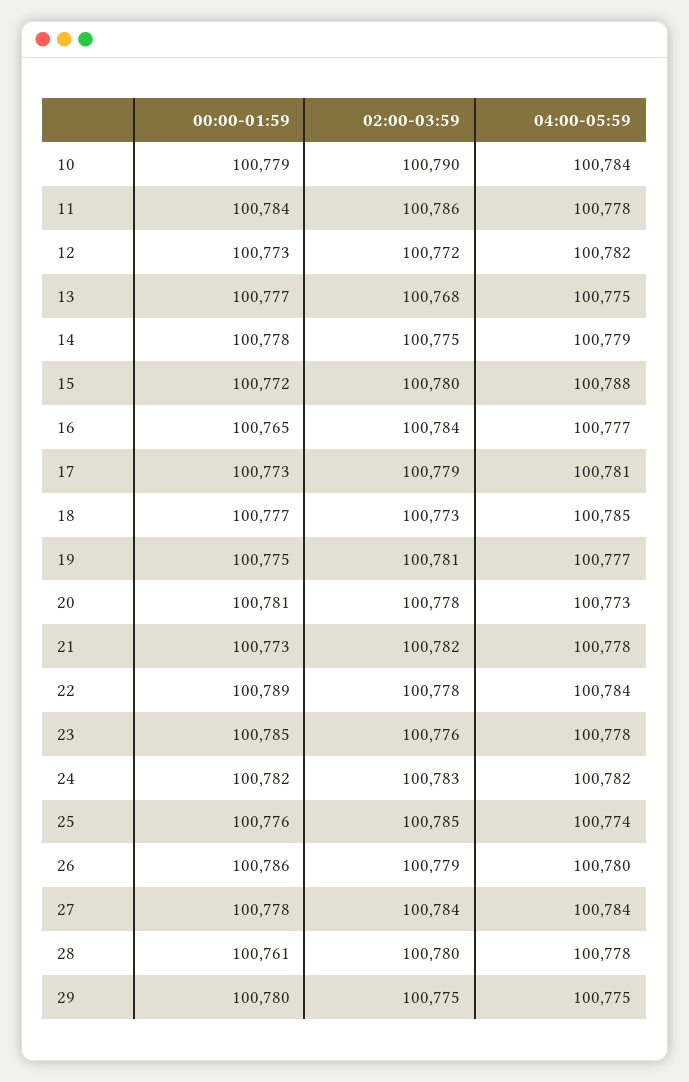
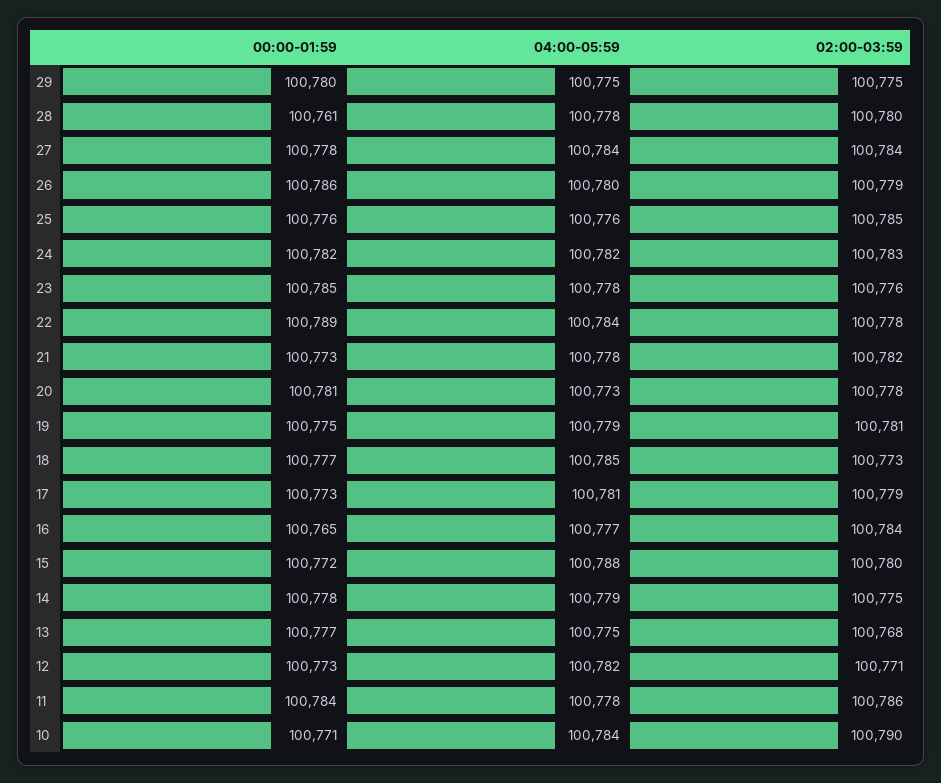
00:00-01:59, 10: 100779 -> 100771
02:00-03:59, 12: 100772 -> 100771
04:00-05:59, 19: 100777 -> 100779
04:00-05:59, 25: 100774 -> 100776

